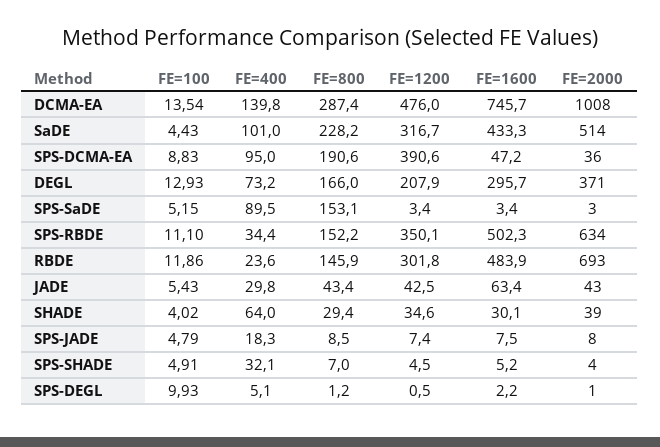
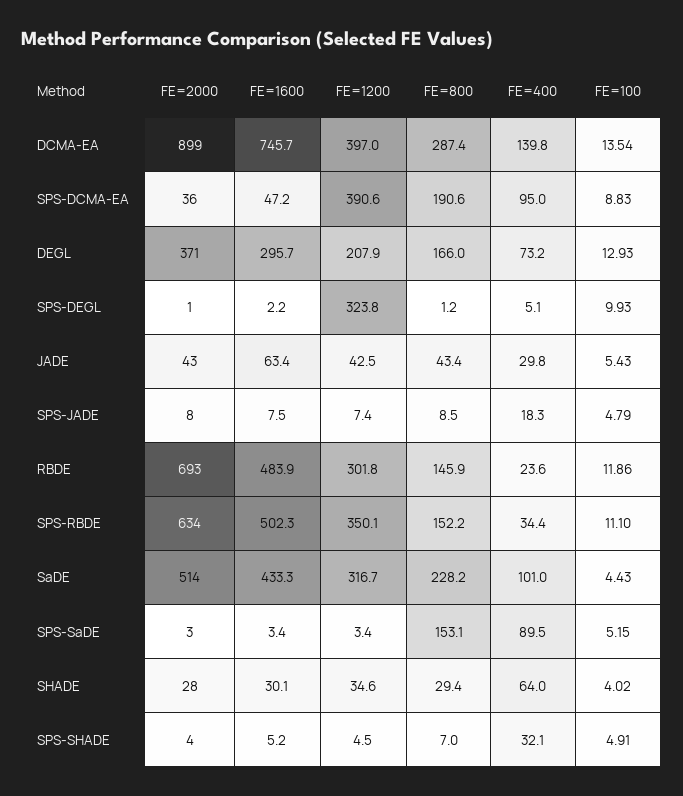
FE=1200, DCMA-EA: 476 -> 397
FE=2000, DCMA-EA: 1008 -> 899
FE=2000, SHADE: 39 -> 28
FE=1200, SPS-DEGL: 0.5 -> 323.8

